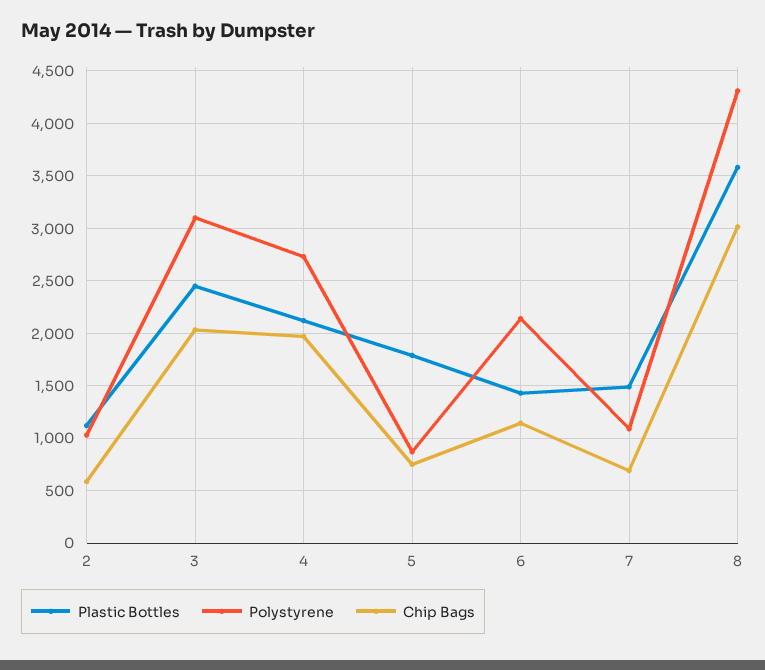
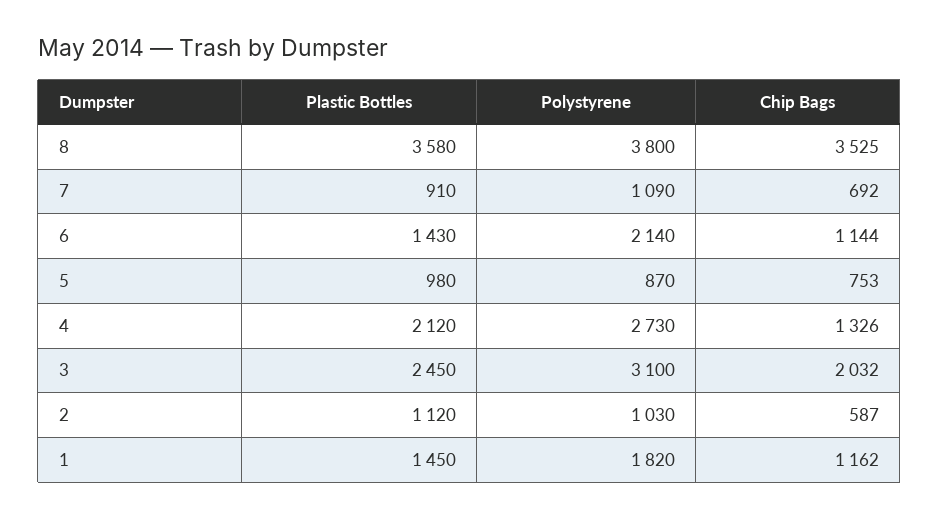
Chip Bags, 4: 2000 -> 1326
Plastic Bottles, 5: 1800 -> 980
Plastic Bottles, 7: 1500 -> 910
Polystyrene, 8: 4300 -> 3800
Chip Bags, 8: 3000 -> 3525
Plastic Bottles, 1: none -> 1450
Polystyrene, 1: none -> 1820
Chip Bags, 1: none -> 1162

